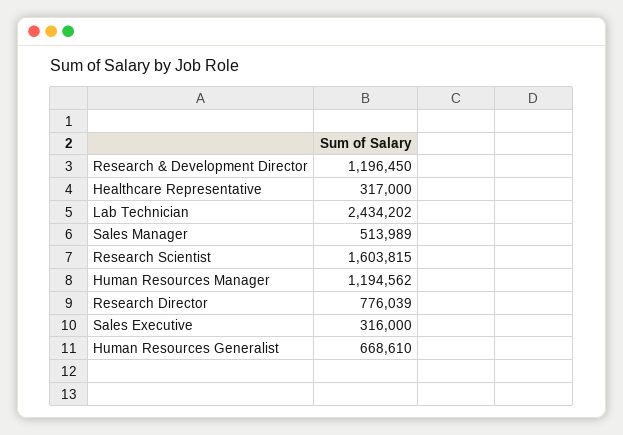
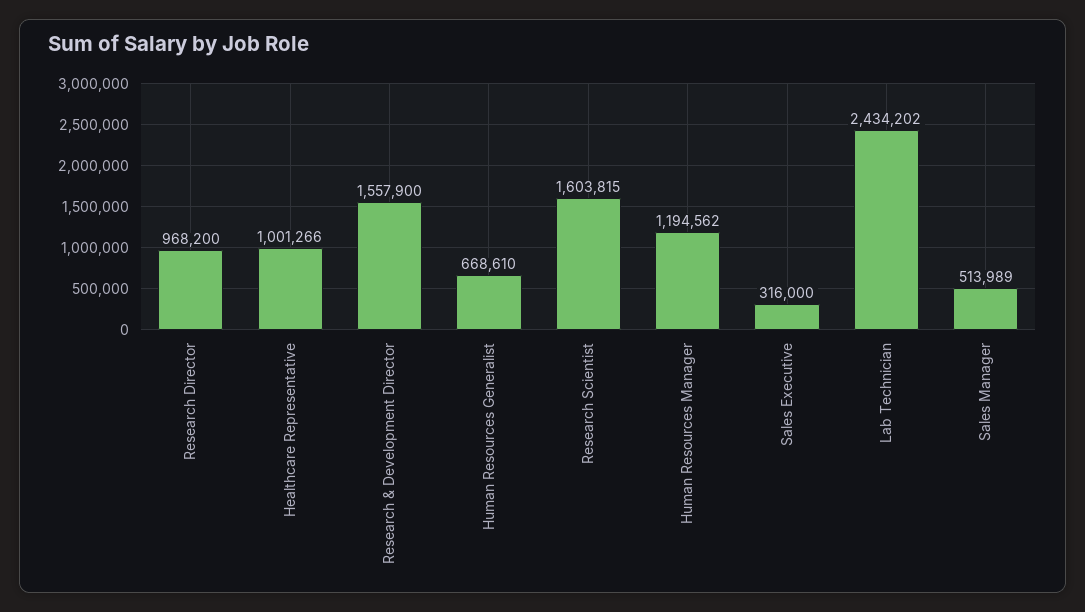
Research & Development Director: 1196450 -> 1557900
Healthcare Representative: 317000 -> 1001266
Research Director: 776039 -> 968200

